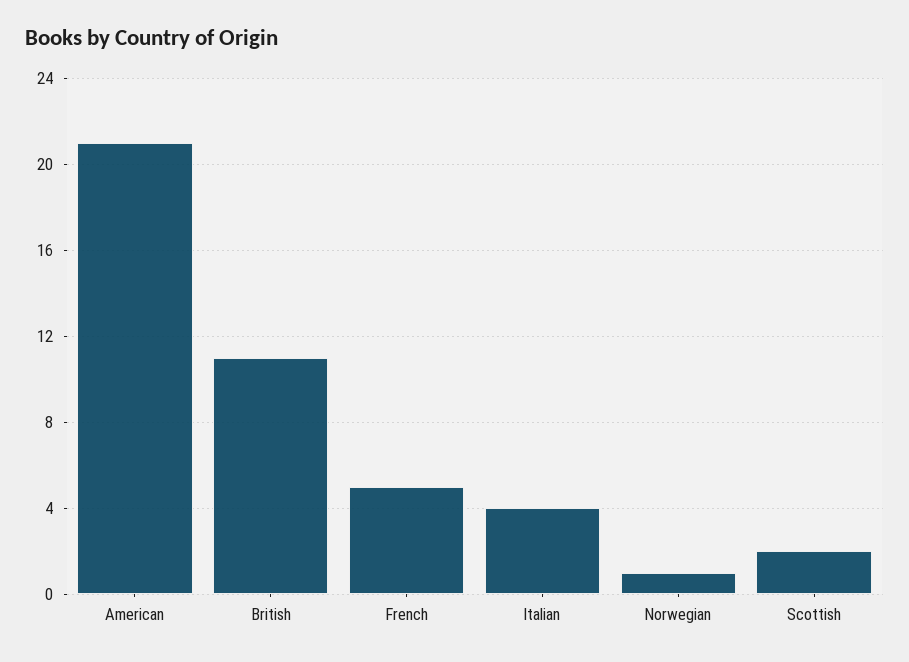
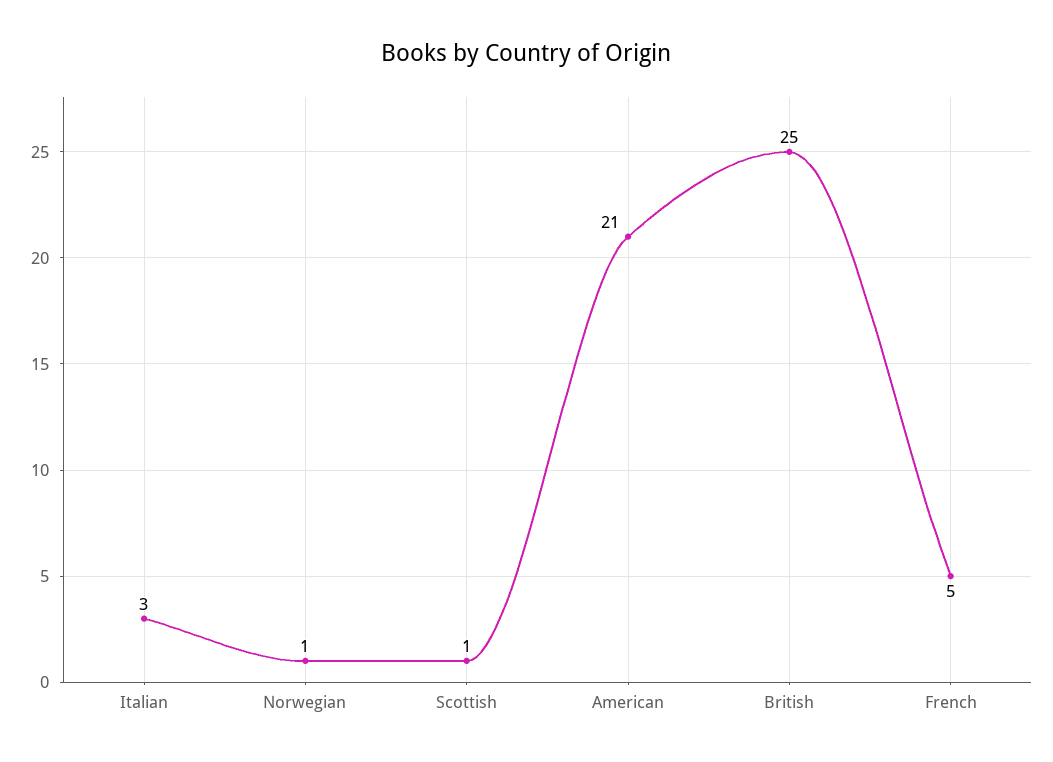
British: 11 -> 25
Italian: 4 -> 3
Scottish: 2 -> 1

